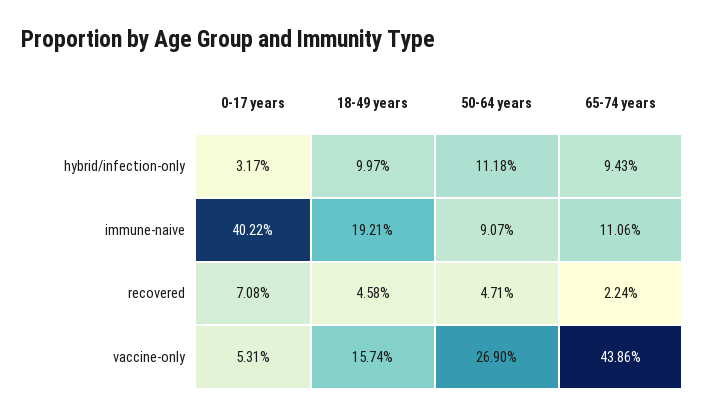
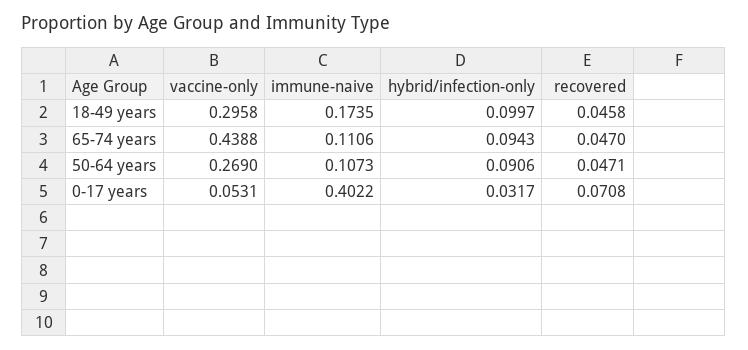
50-64 years, hybrid/infection-only: 0.1118 -> 0.0906
18-49 years, immune-naive: 0.1921 -> 0.1735
50-64 years, immune-naive: 0.0907 -> 0.1073
65-74 years, recovered: 0.0224 -> 0.047
18-49 years, vaccine-only: 0.1574 -> 0.2958
65-74 years, vaccine-only: 0.4386 -> 0.4388

